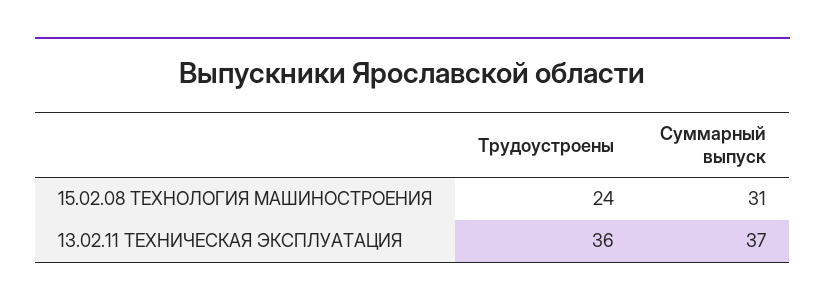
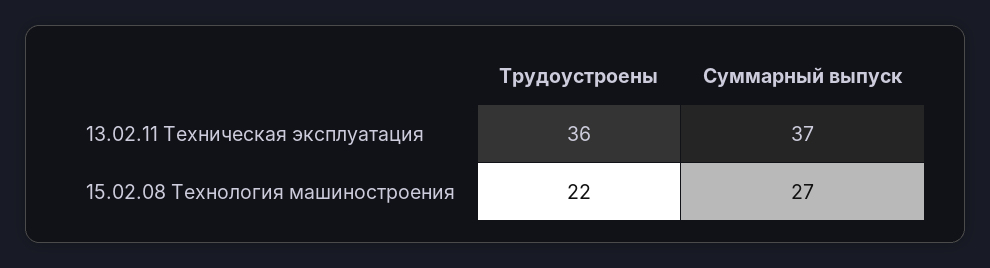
Трудоустроены, 15.02.08 ТЕХНОЛОГИЯ МАШИНОСТРОЕНИЯ: 24 -> 22
Суммарный выпуск, 15.02.08 ТЕХНОЛОГИЯ МАШИНОСТРОЕНИЯ: 31 -> 27

